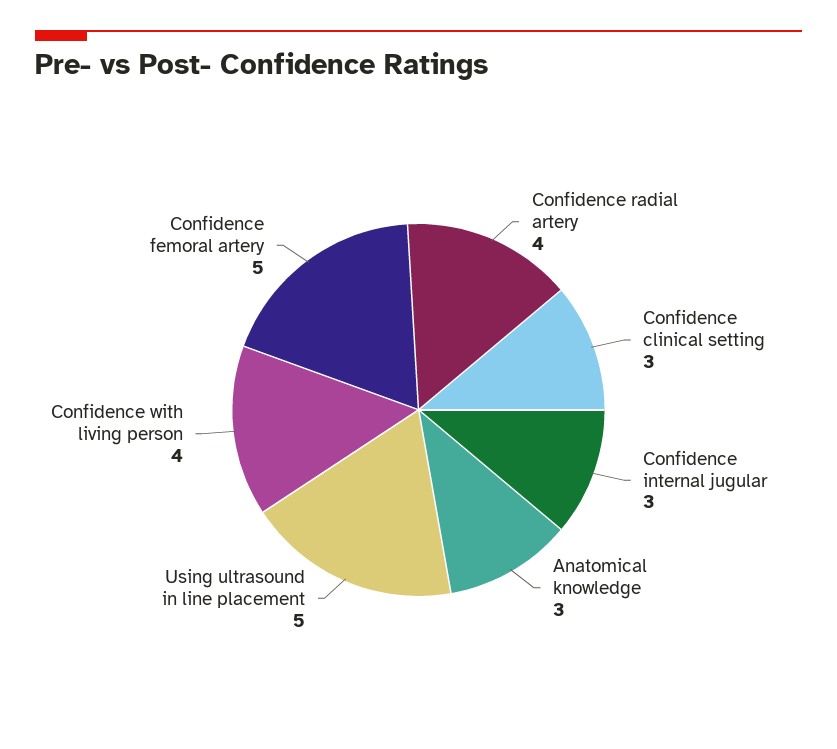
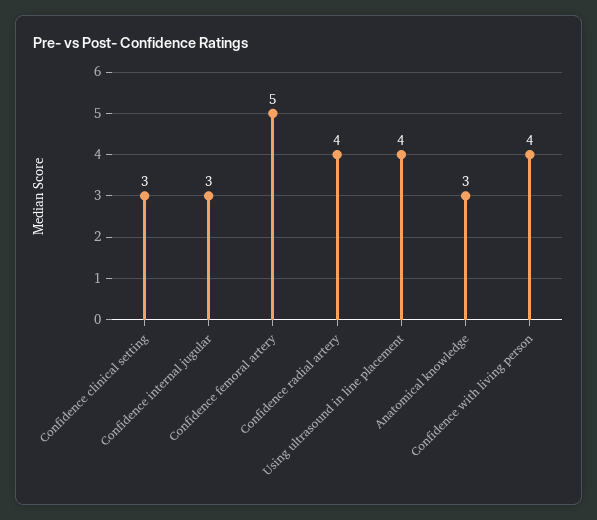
Using ultrasound in line placement: 5 -> 4

